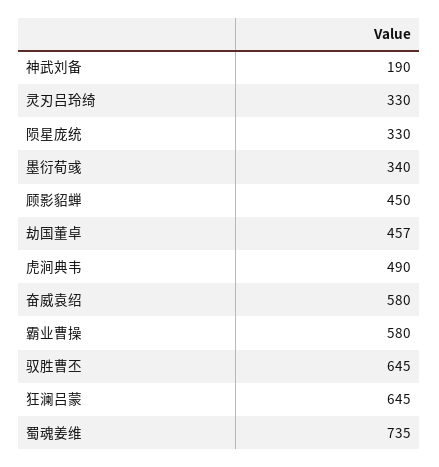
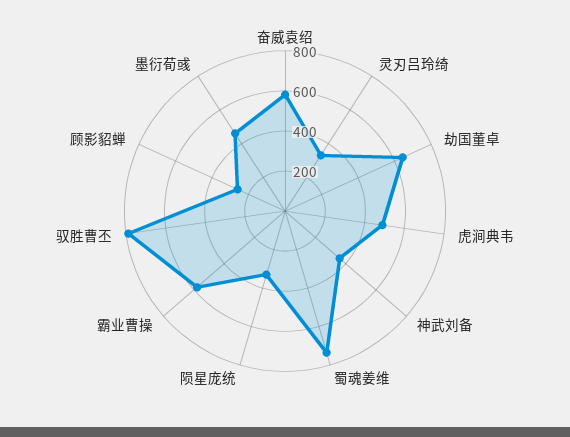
神武刘备: 190 -> 350
墨衍荀彧: 340 -> 450
顾影貂蝉: 450 -> 250
劫国董卓: 457 -> 650
驭胜曹丕: 645 -> 800
狂澜吕蒙: 645 -> none

